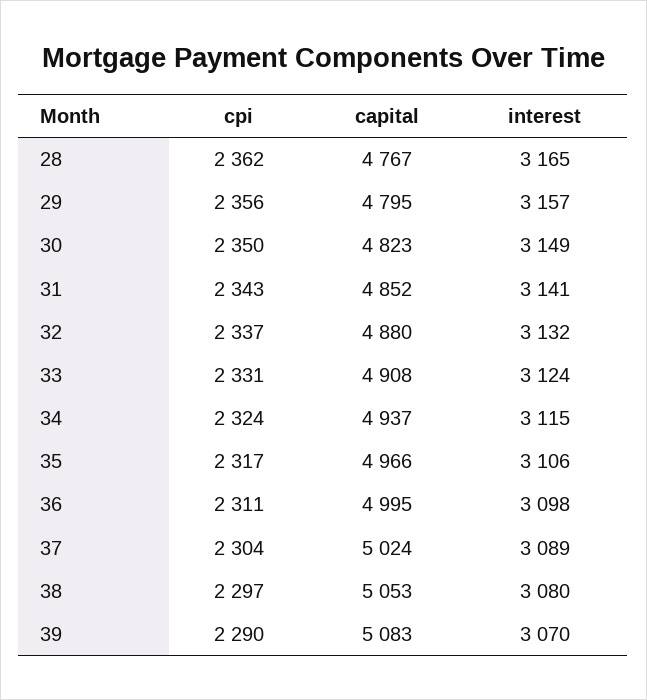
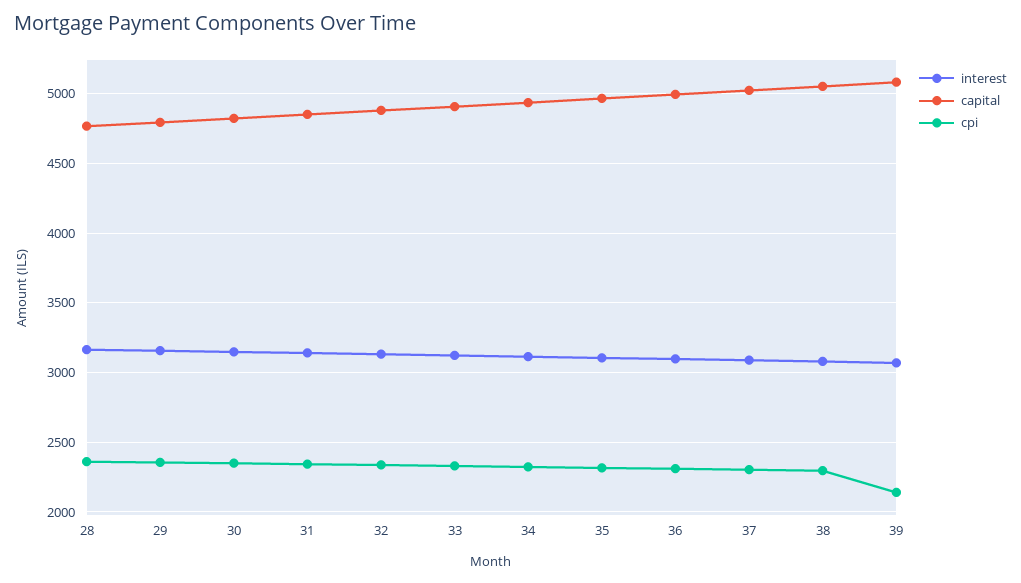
cpi, 39: 2290 -> 2150

